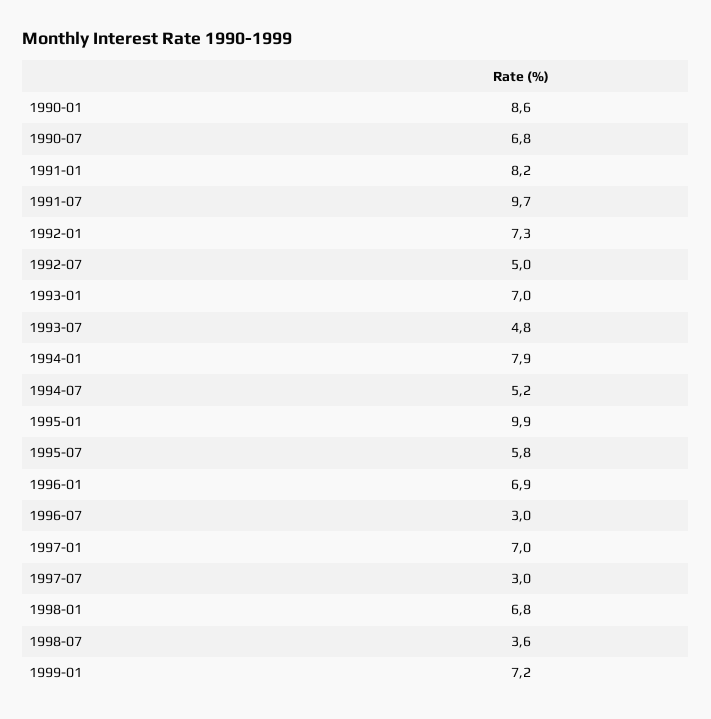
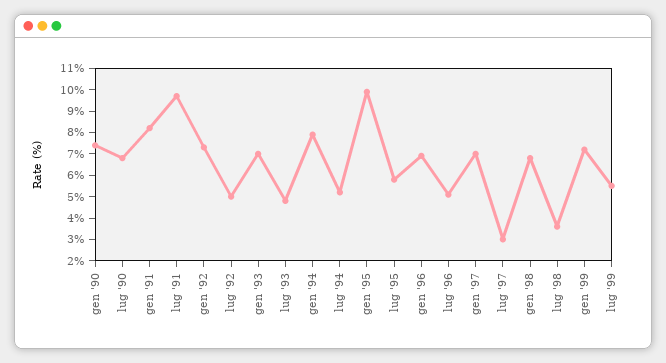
1990-01: 8.6 -> 7.5
1996-07: 3 -> 5
lug '99: none -> 5.5

